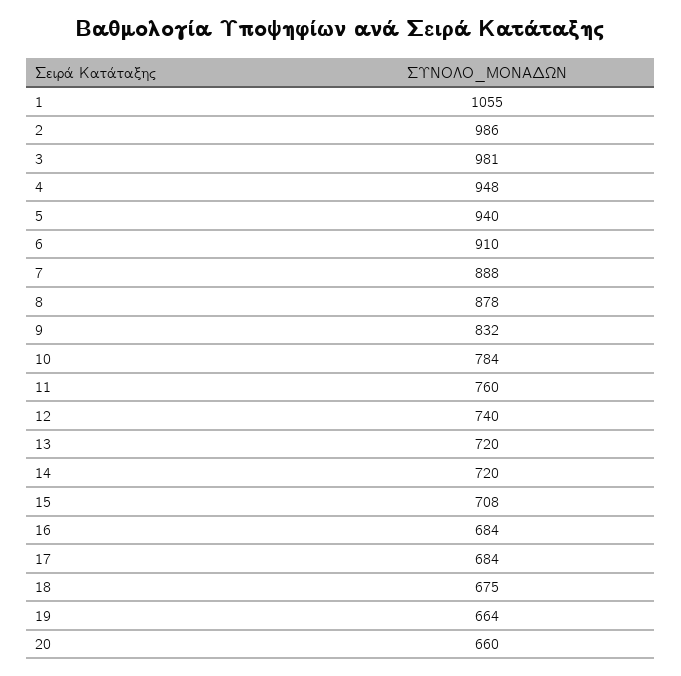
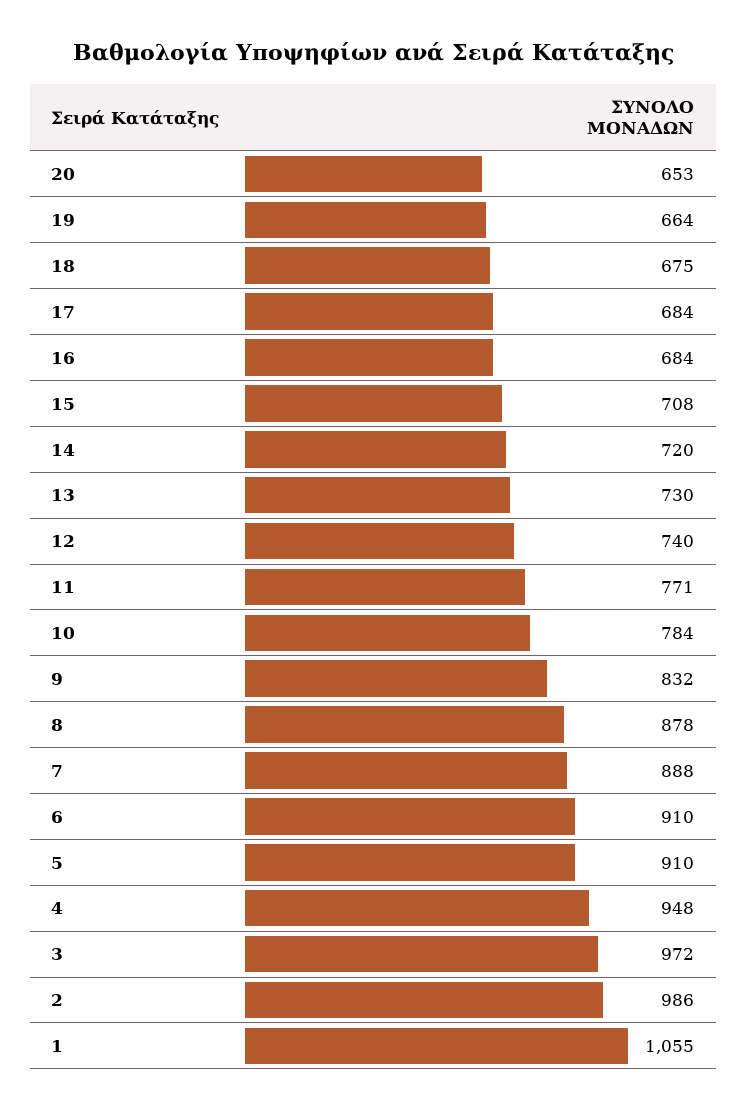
3: 981 -> 972
5: 940 -> 910
11: 760 -> 771
13: 720 -> 730
20: 660 -> 653

